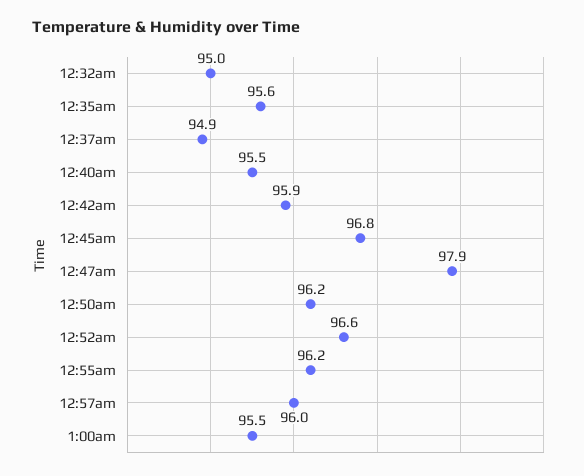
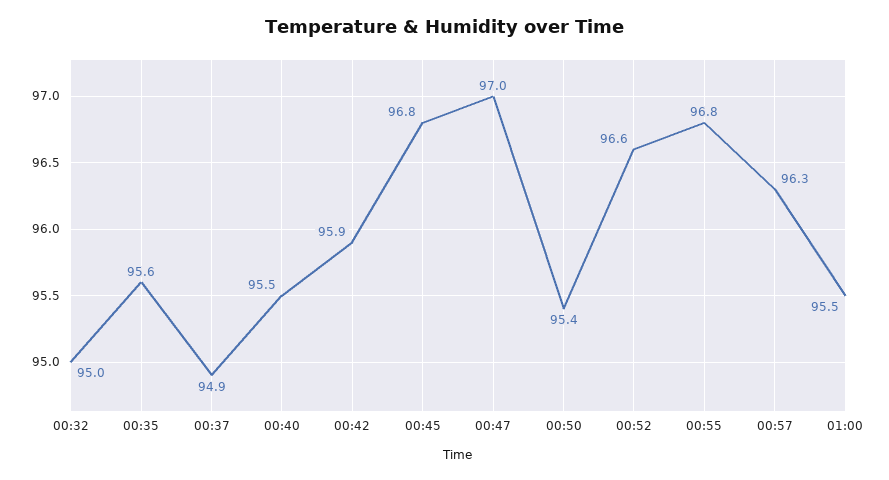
12:47am: 97.9 -> 97
12:50am: 96.2 -> 95.4
12:55am: 96.2 -> 96.8
12:57am: 96 -> 96.3

